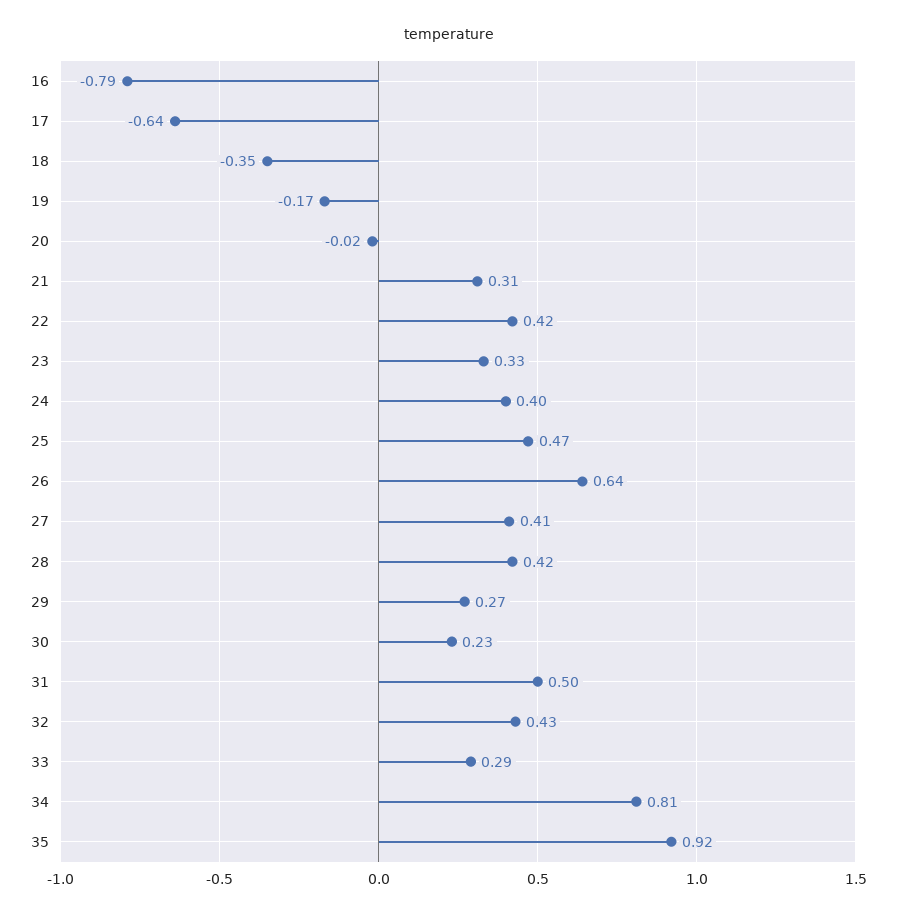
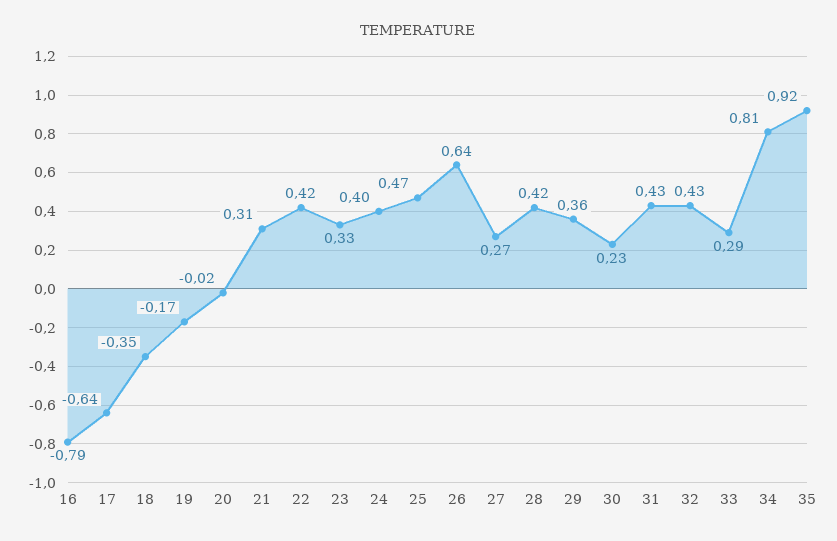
27: 0.41 -> 0.27
29: 0.27 -> 0.36
31: 0.5 -> 0.43

